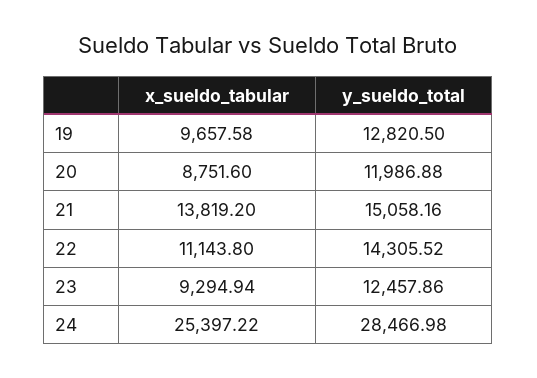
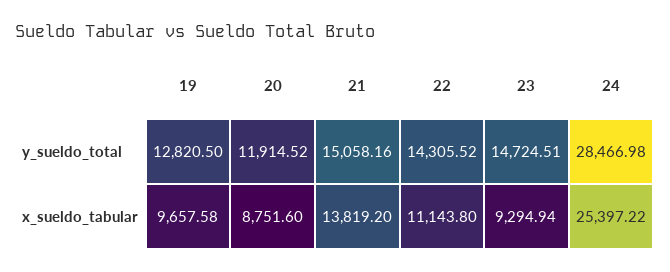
y_sueldo_total, 20: 11986.88 -> 11914.52
y_sueldo_total, 23: 12457.86 -> 14724.51

